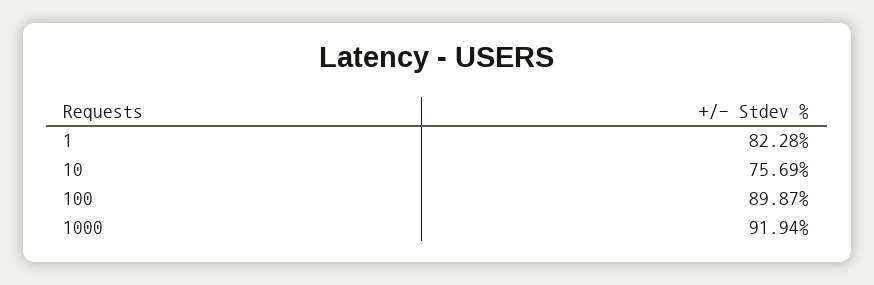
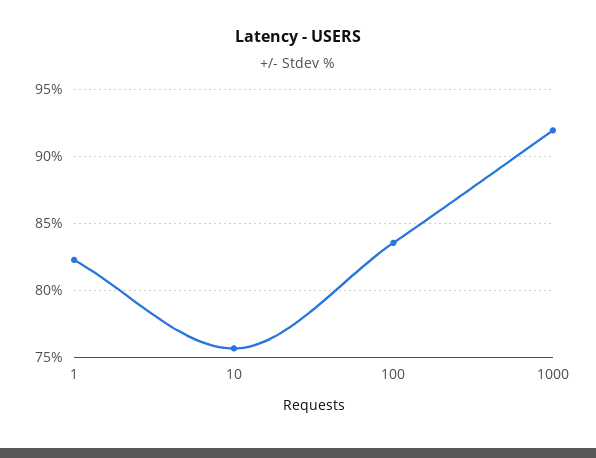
100: 89.87 -> 83.5

